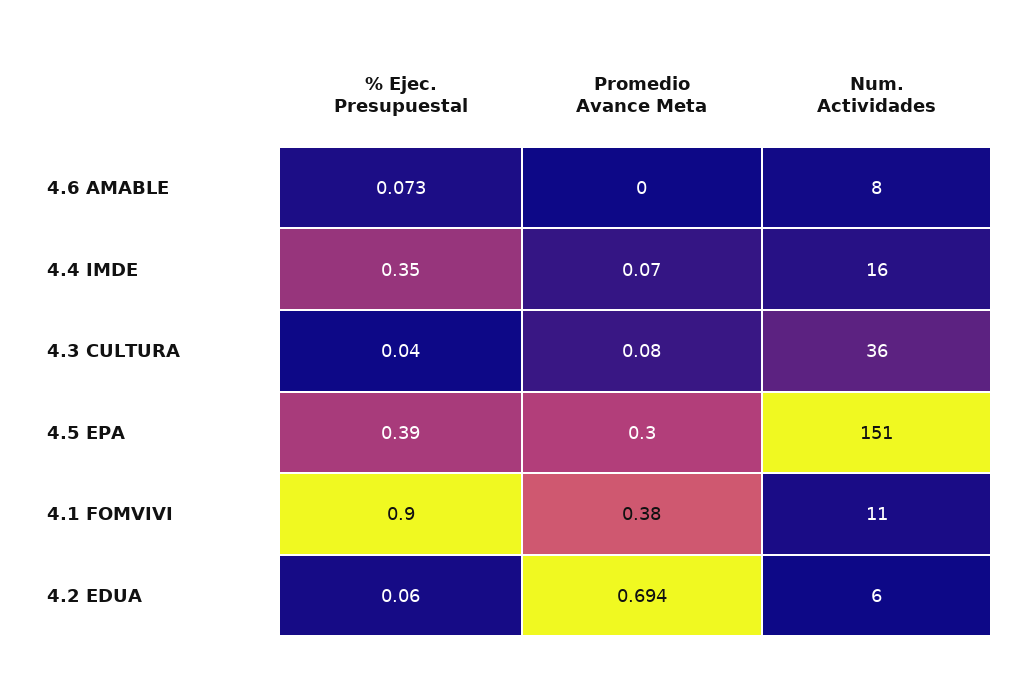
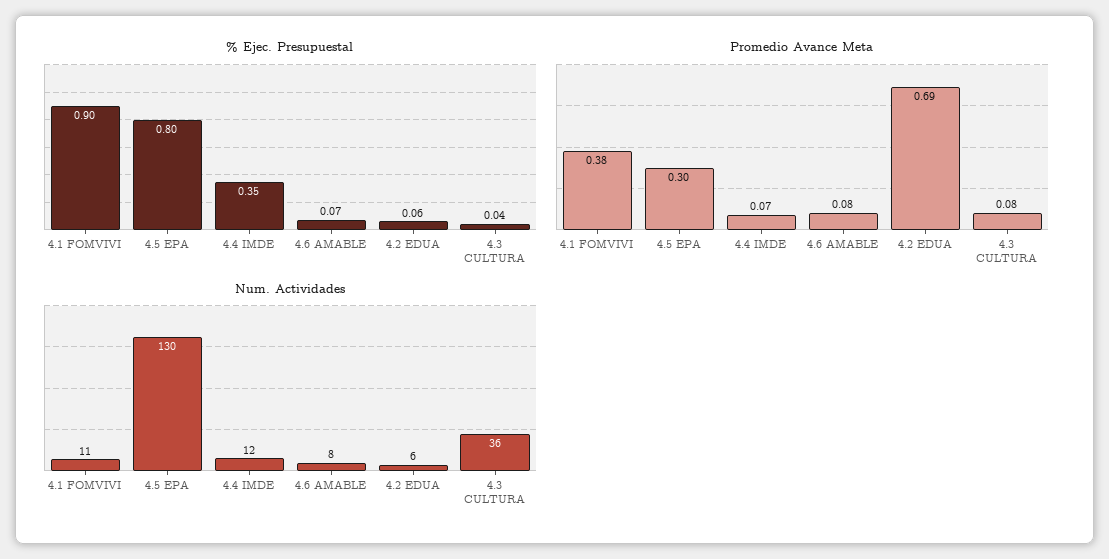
Promedio Avance Meta, 4.6 AMABLE: 0 -> 0.08
Num. Actividades, 4.4 IMDE: 16 -> 12
% Ejec. Presupuestal, 4.5 EPA: 0.39 -> 0.8
Num. Actividades, 4.5 EPA: 151 -> 130

